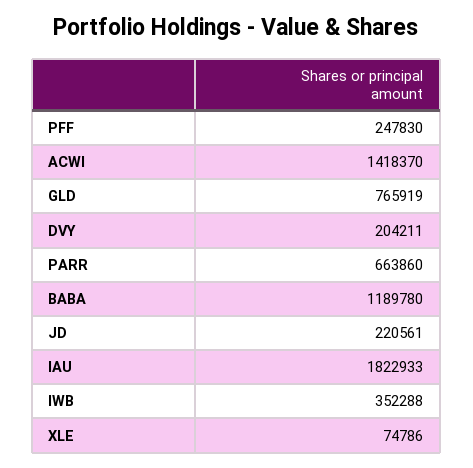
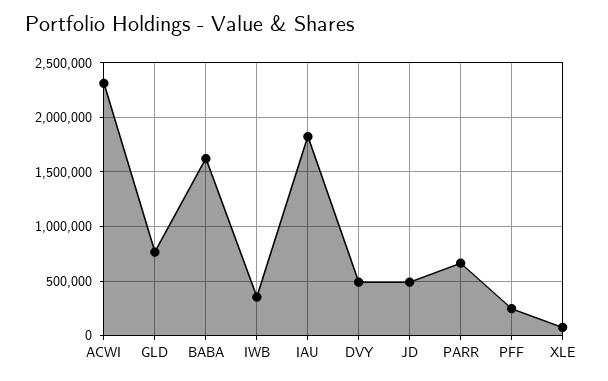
ACWI: 1418370 -> 2300000
DVY: 204211 -> 500000
BABA: 1189780 -> 1600000
JD: 220561 -> 500000

